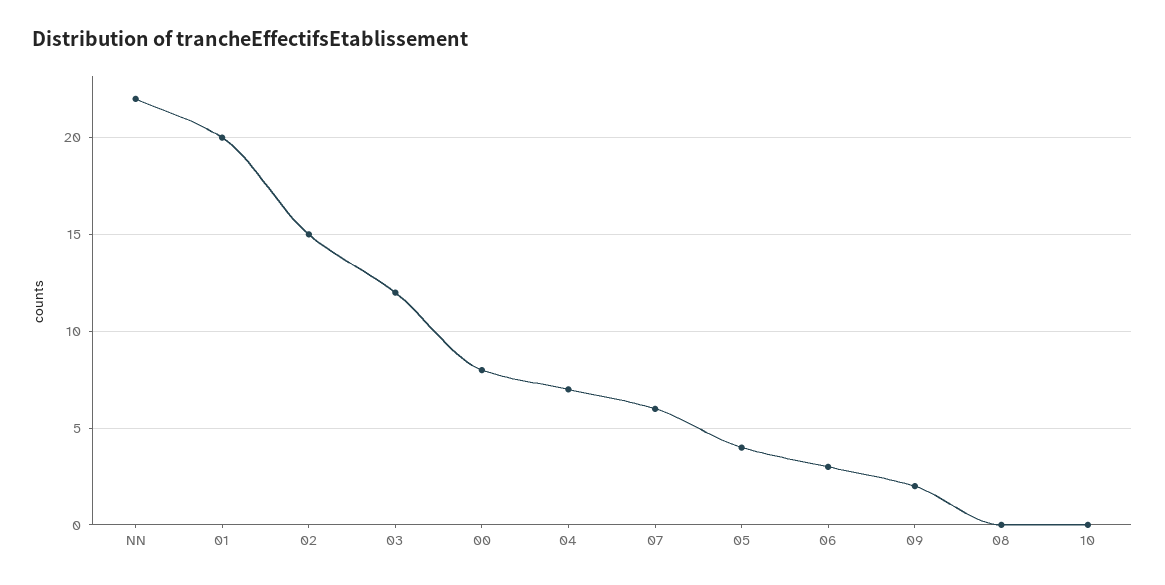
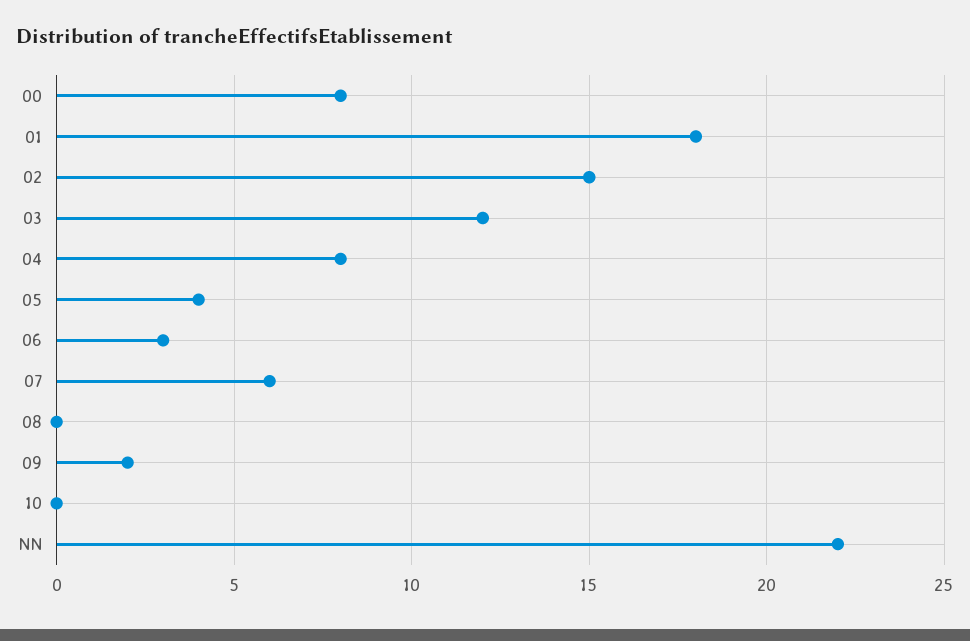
01: 20 -> 18
04: 7 -> 8

